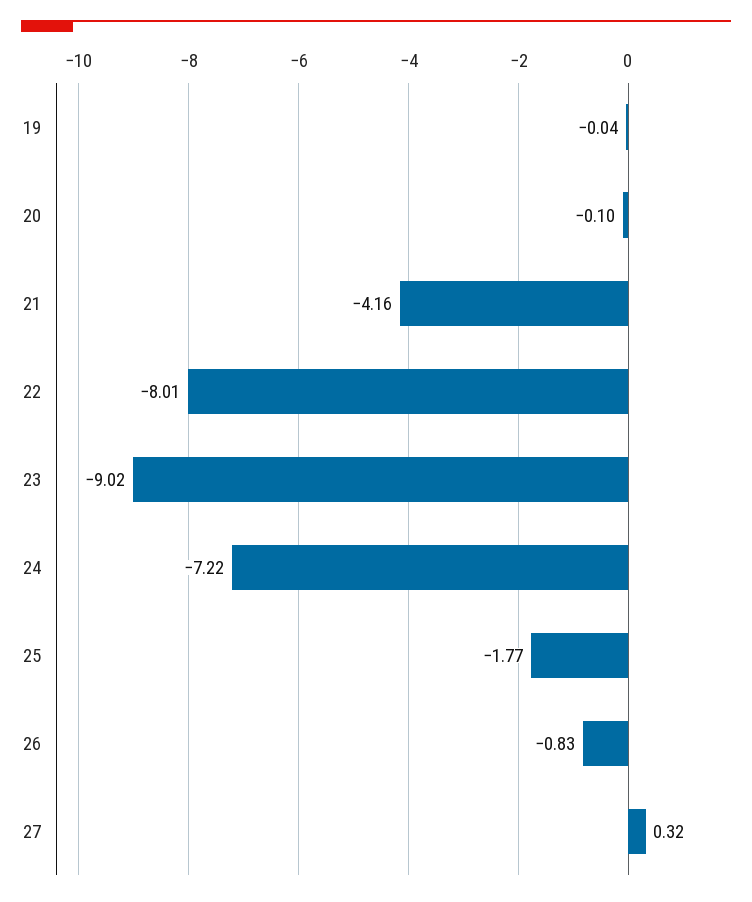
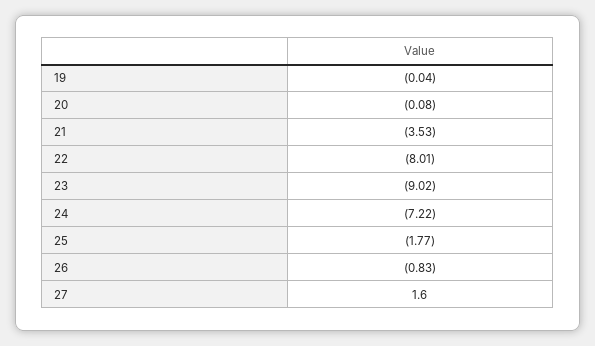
20: -0.1 -> -0.08
21: -4.16 -> -3.53
27: 0.32 -> 1.6

